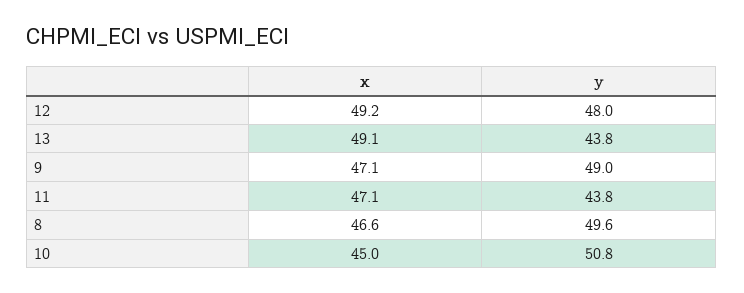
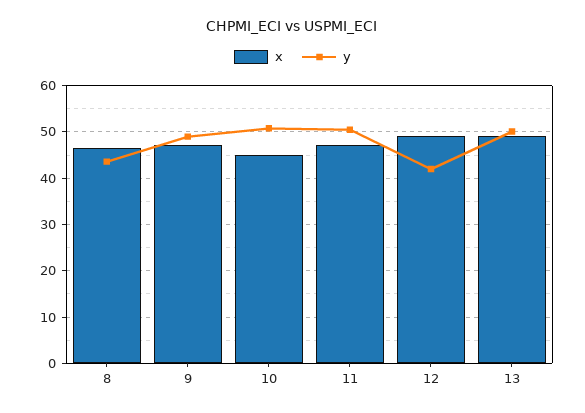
y, 12: 48 -> 42
y, 13: 43.8 -> 50
y, 11: 43.8 -> 50
y, 8: 49.6 -> 44

